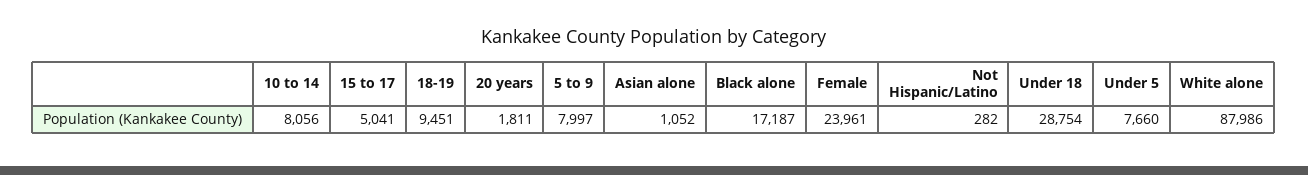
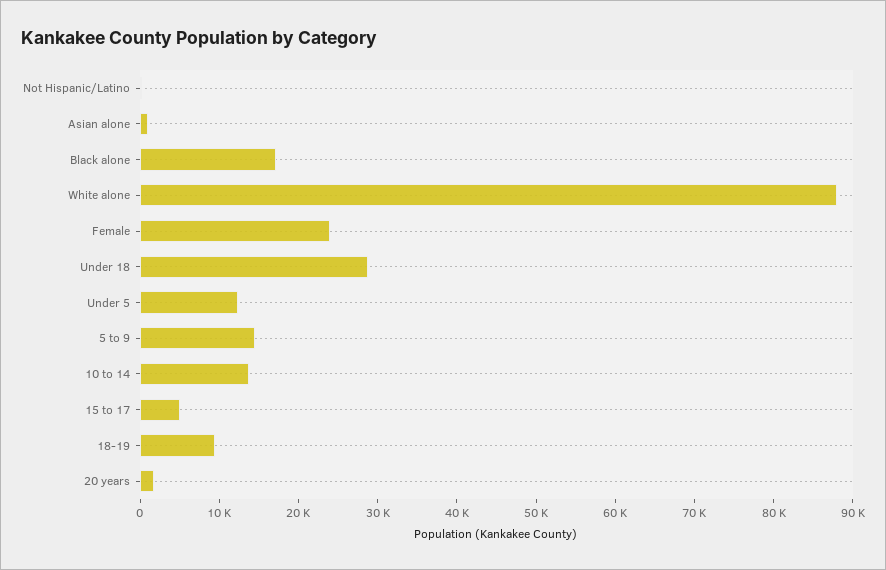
10 to 14: 8056 -> 14000
5 to 9: 7997 -> 14000
Under 5: 7660 -> 12000

